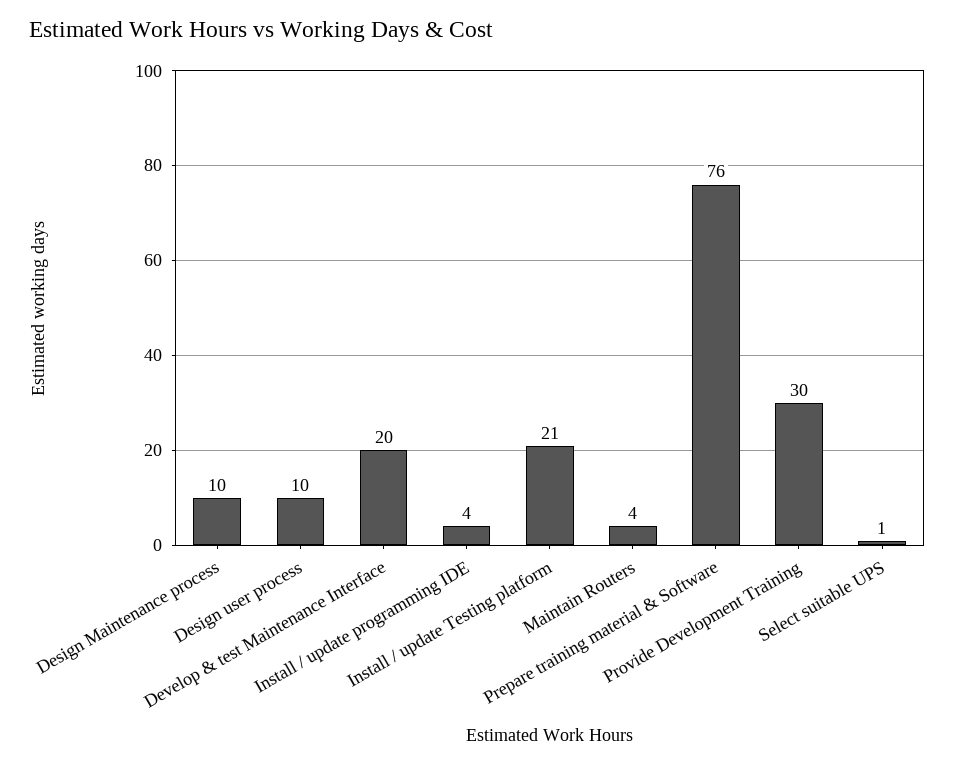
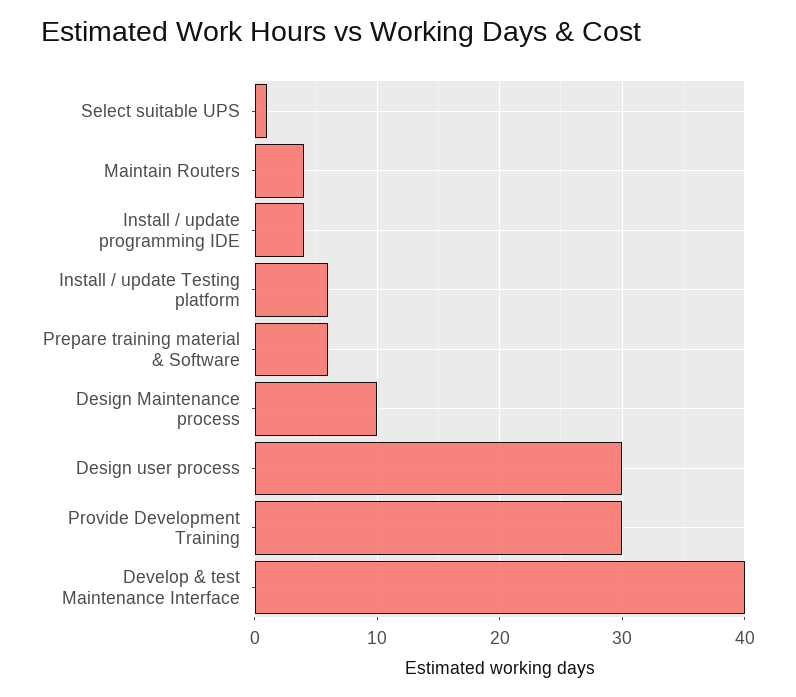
Design user process: 10 -> 30
Develop & test Maintenance Interface: 20 -> 40
Install / update Testing platform: 21 -> 6
Prepare training material & Software: 76 -> 6

